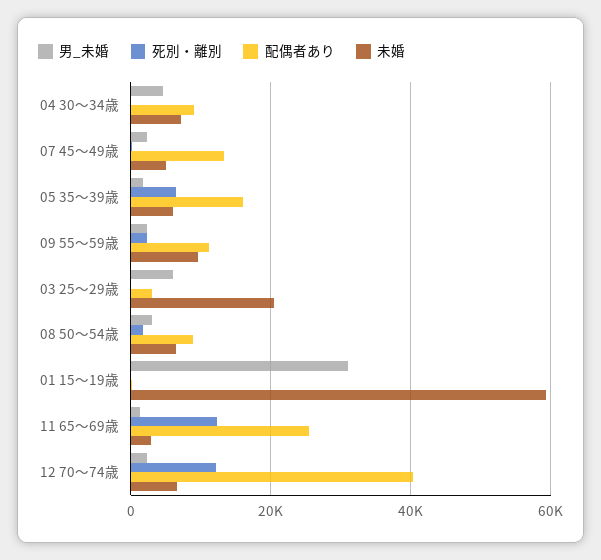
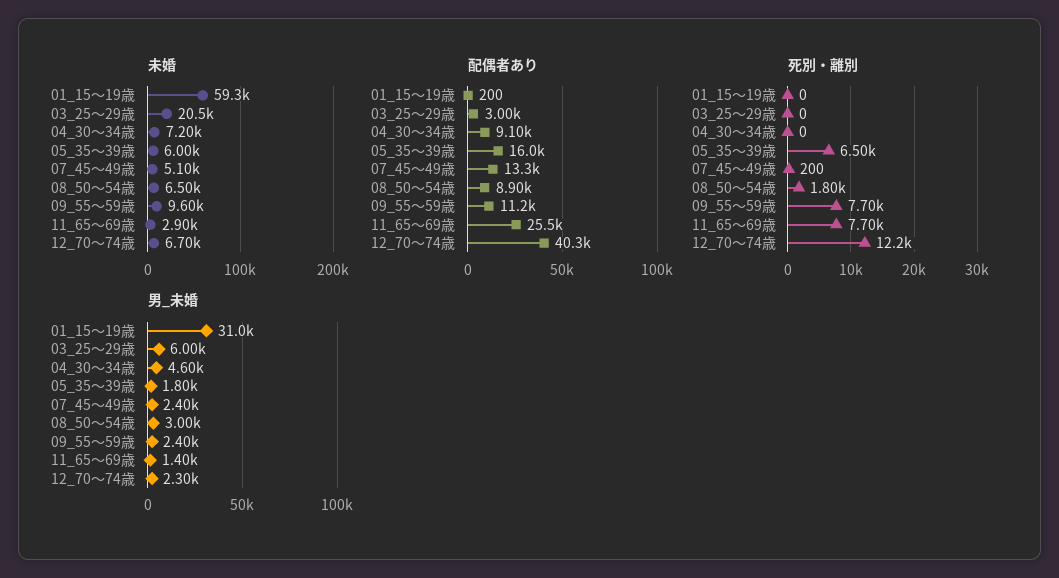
死別・離別, 09 55〜59歳: 2000 -> 7700
死別・離別, 11 65〜69歳: 12000 -> 7700

